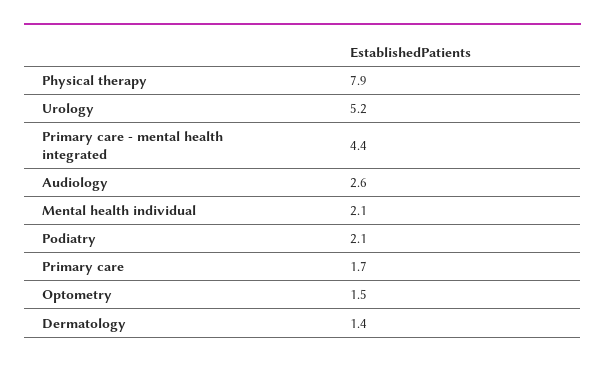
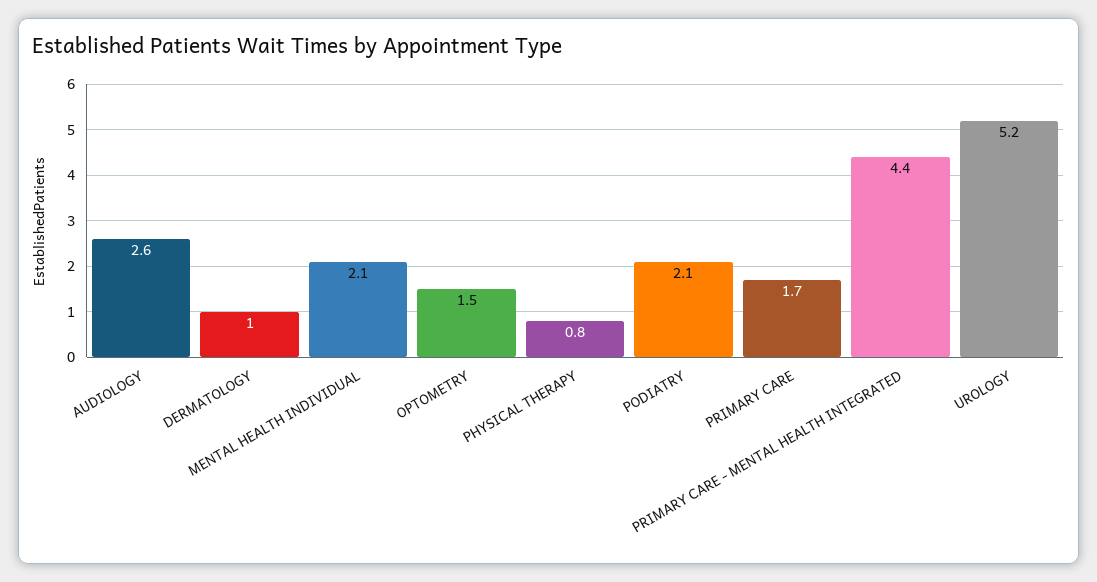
Physical therapy: 7.9 -> 0.8
Dermatology: 1.4 -> 1

